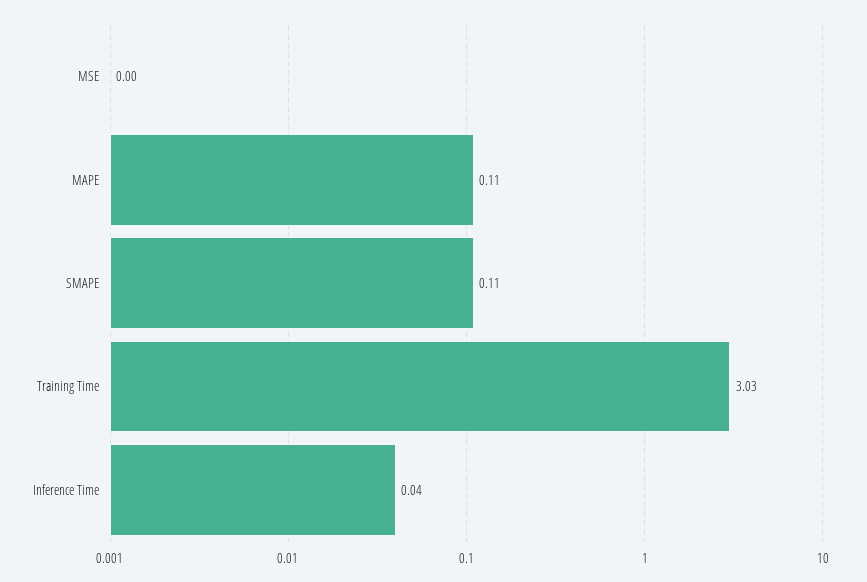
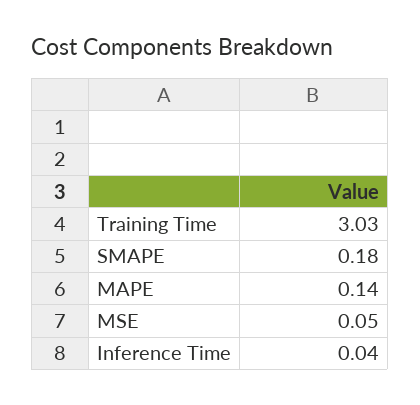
MSE: 0 -> 0.05
MAPE: 0.11 -> 0.14
SMAPE: 0.11 -> 0.18

